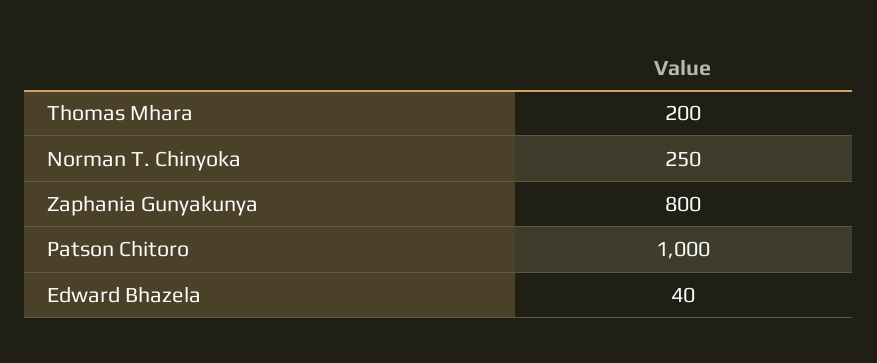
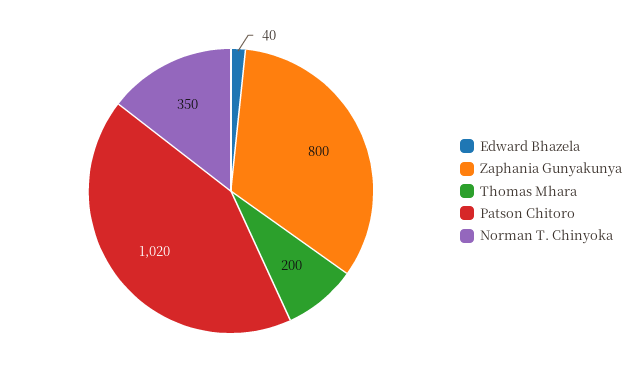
Norman T. Chinyoka: 250 -> 350
Patson Chitoro: 1000 -> 1020

